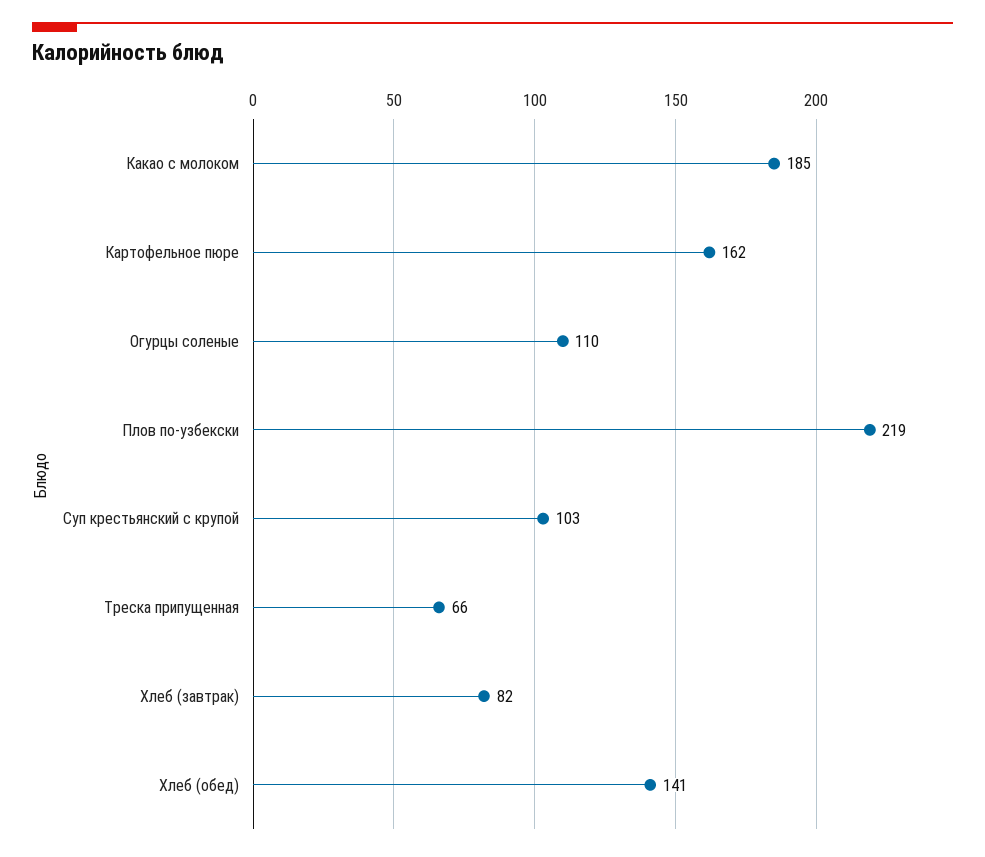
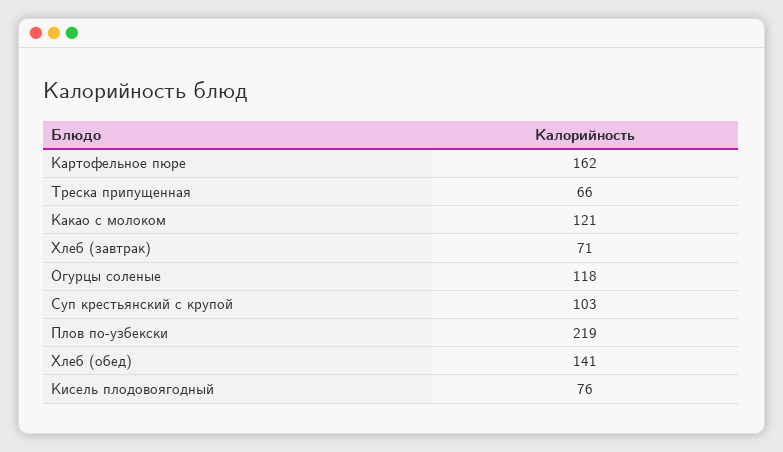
Какао с молоком: 185 -> 121
Огурцы соленые: 110 -> 118
Хлеб (завтрак): 82 -> 71
Кисель плодовоягодный: none -> 76

